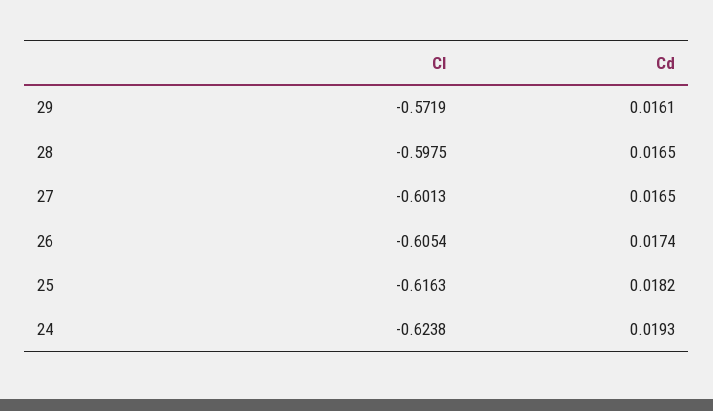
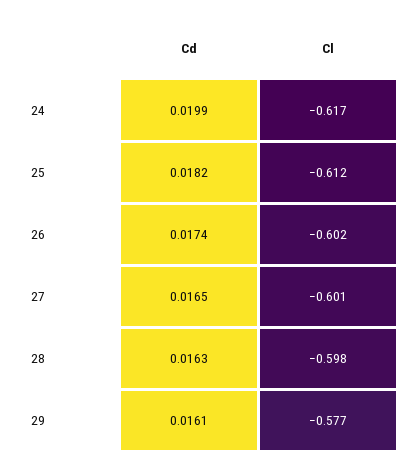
Cl, 29: -0.5719 -> -0.577
Cd, 28: 0.0165 -> 0.0163
Cl, 26: -0.6054 -> -0.602
Cl, 25: -0.6163 -> -0.612
Cl, 24: -0.6238 -> -0.617
Cd, 24: 0.0193 -> 0.0199

